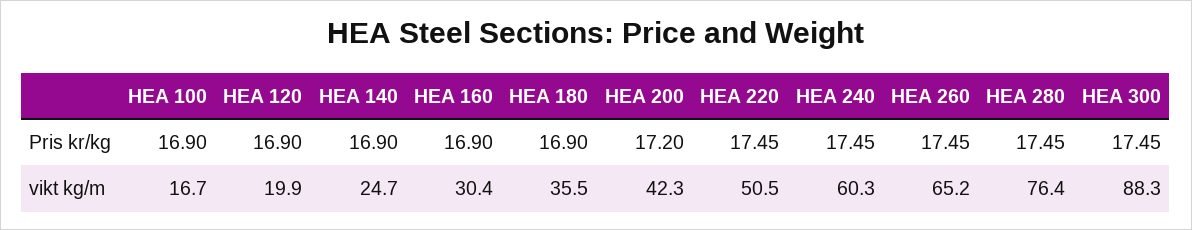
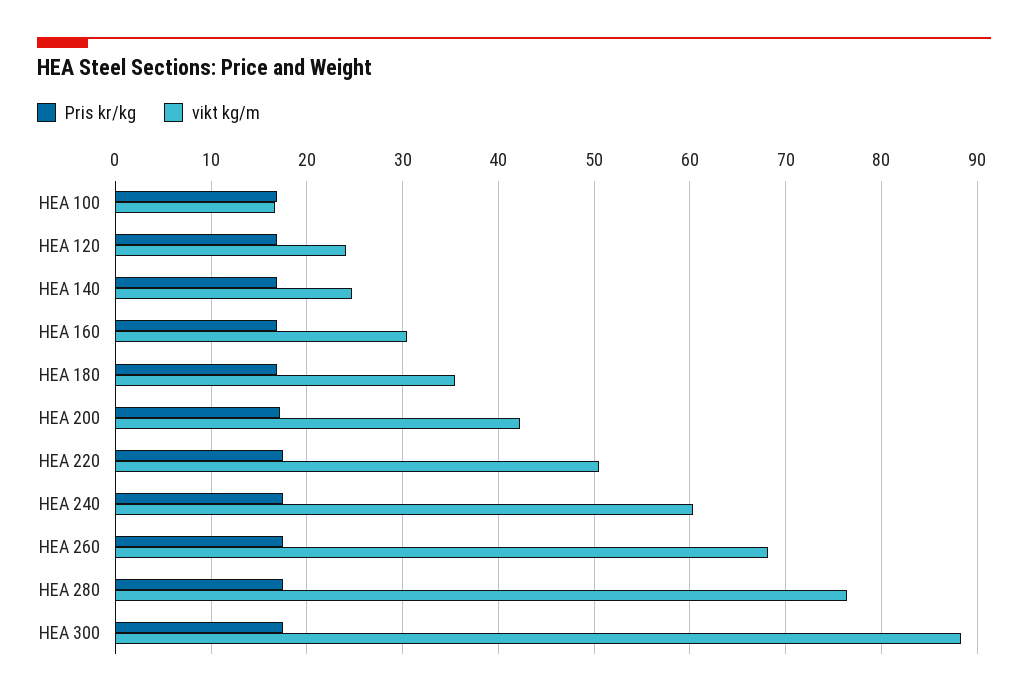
vikt kg/m, HEA 120: 19.9 -> 24
vikt kg/m, HEA 260: 65.2 -> 68

